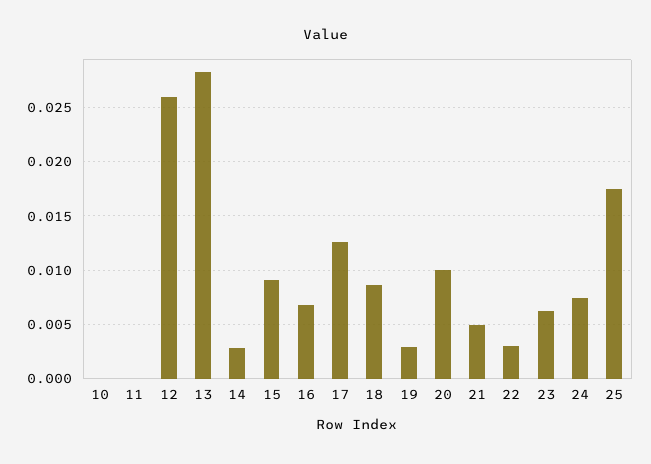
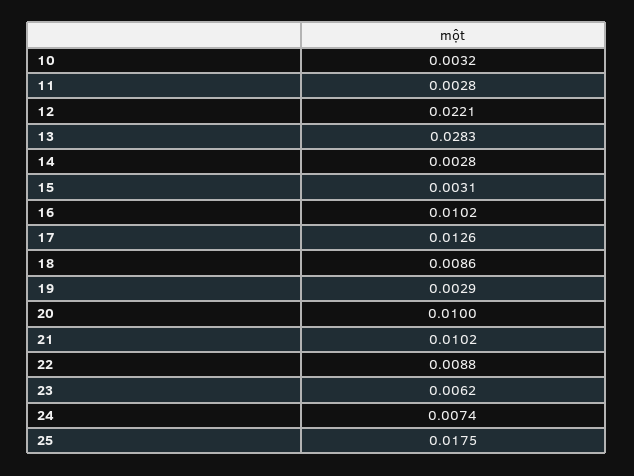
10: 0 -> 0.0032
11: 0 -> 0.0028
12: 0.026 -> 0.0221
15: 0.009 -> 0.0031
16: 0.007 -> 0.0102
21: 0.005 -> 0.0102
22: 0.003 -> 0.0088

